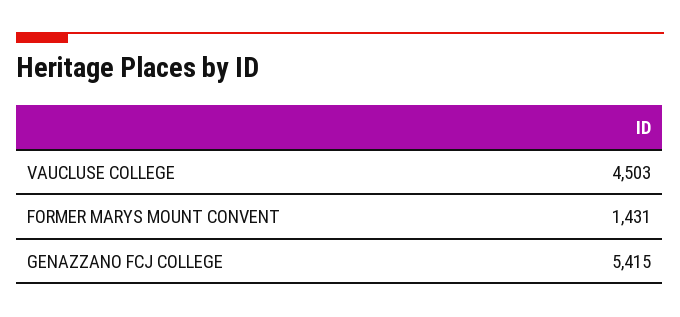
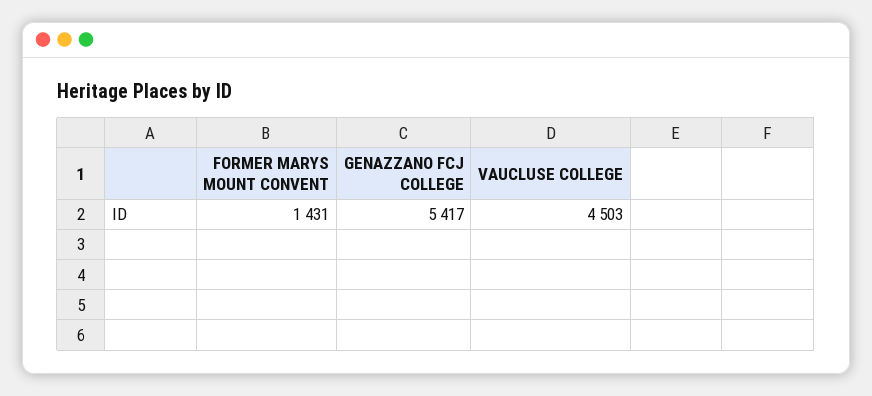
GENAZZANO FCJ COLLEGE: 5415 -> 5417

